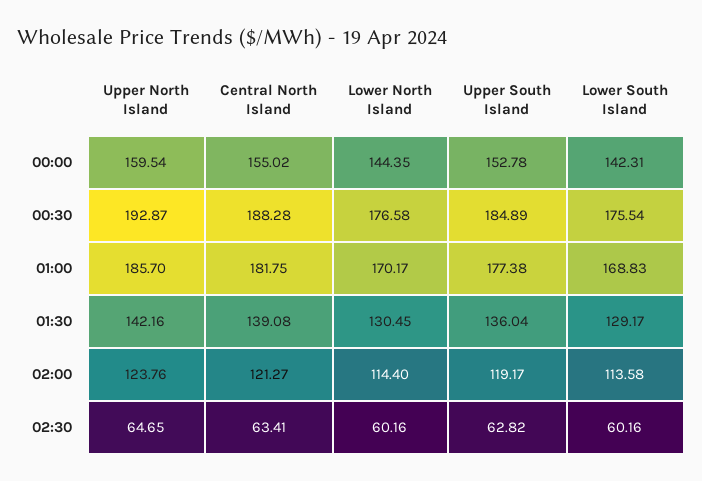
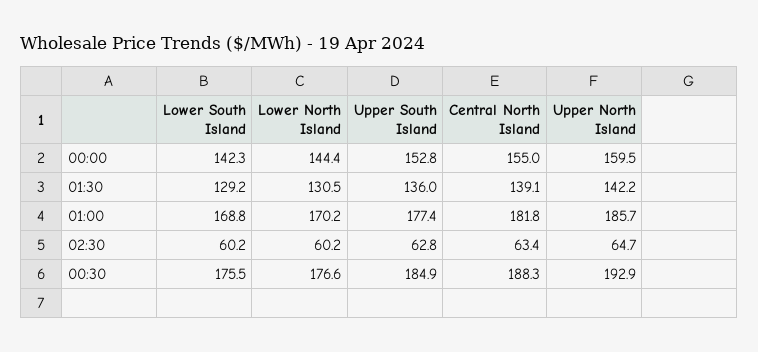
Upper North Island, 02:00: 123.76 -> none
Central North Island, 02:00: 121.27 -> none
Lower North Island, 02:00: 114.4 -> none
Upper South Island, 02:00: 119.17 -> none
Lower South Island, 02:00: 113.58 -> none

